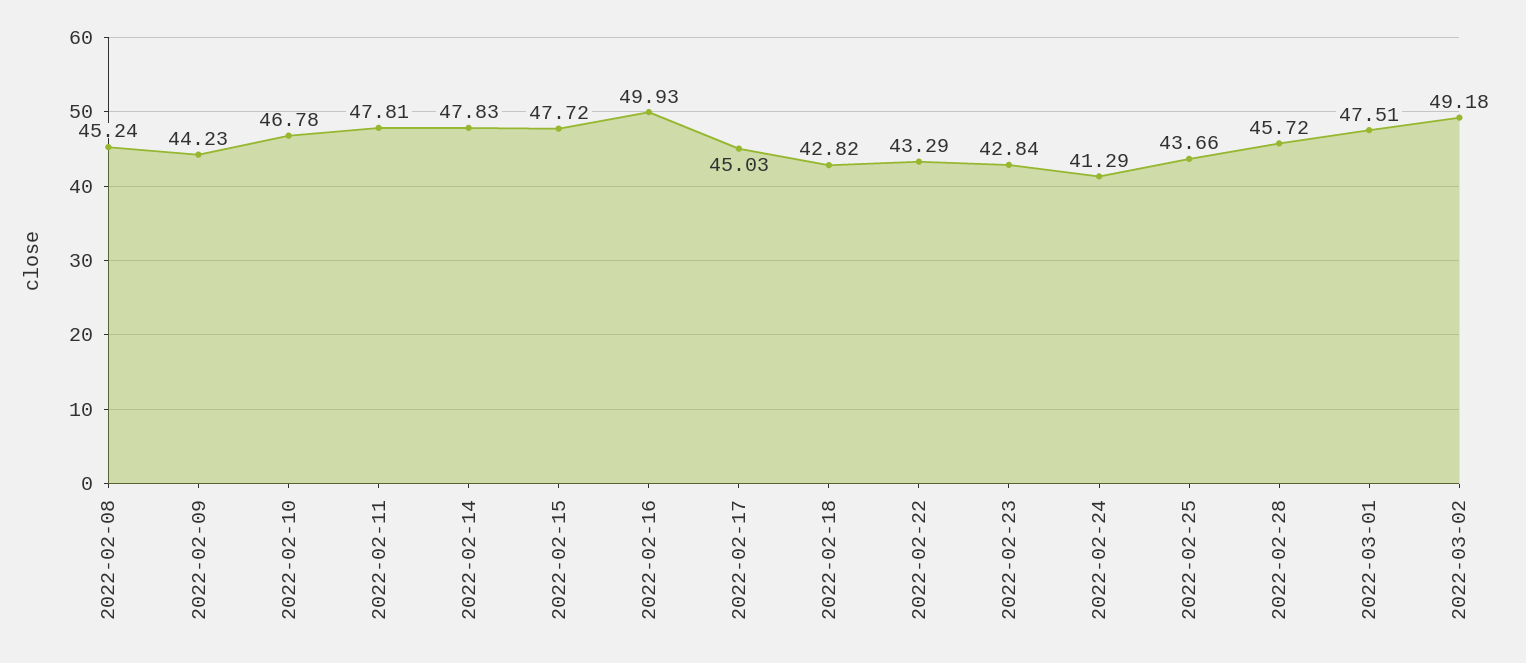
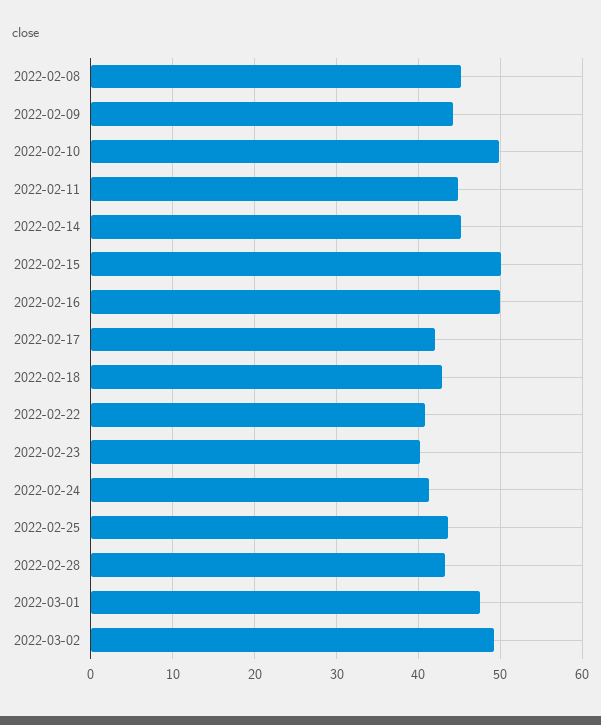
2022-02-10: 46.78 -> 50
2022-02-11: 47.81 -> 45
2022-02-14: 47.83 -> 45
2022-02-15: 47.72 -> 50
2022-02-17: 45.03 -> 42
2022-02-22: 43.29 -> 41
2022-02-23: 42.84 -> 40
2022-02-28: 45.72 -> 43

